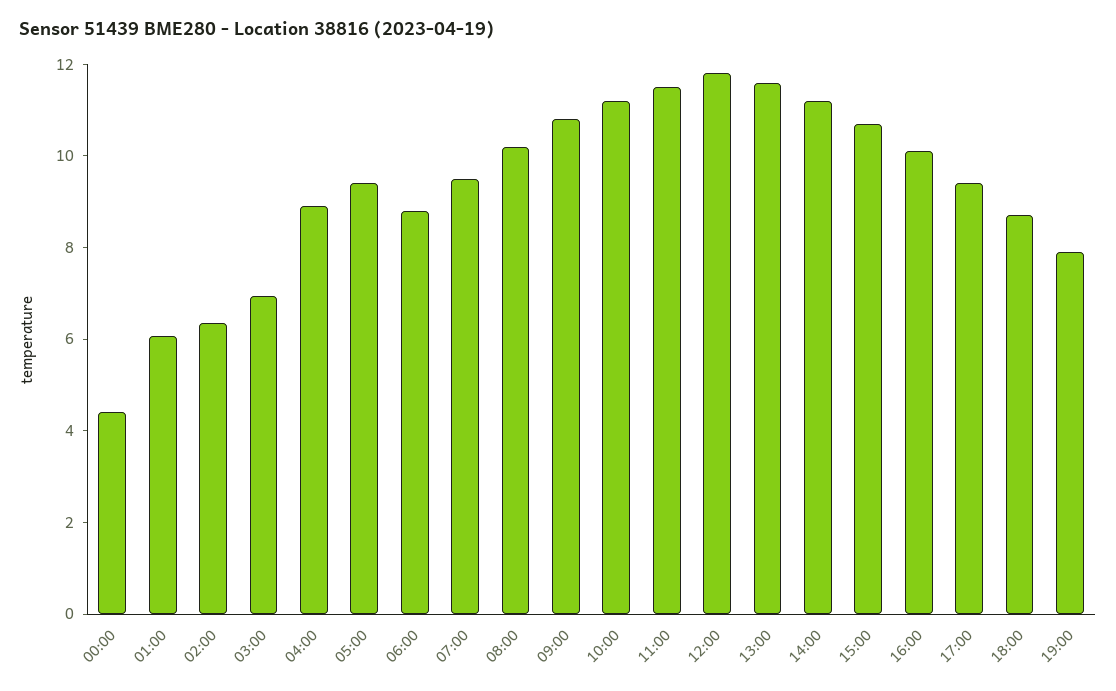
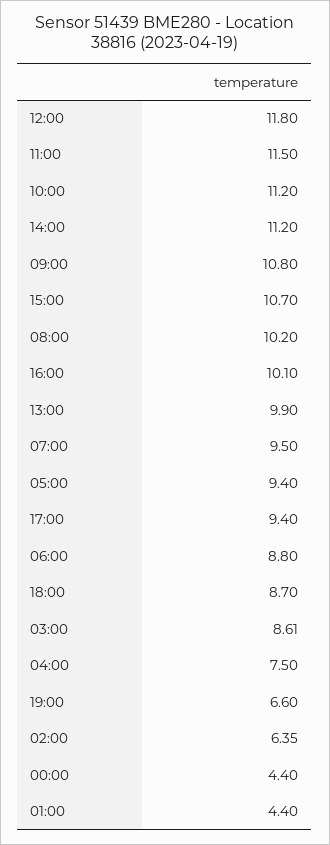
01:00: 6 -> 4.4
03:00: 7 -> 8.61
04:00: 9 -> 7.5
13:00: 11.5 -> 9.9
19:00: 8 -> 6.6

